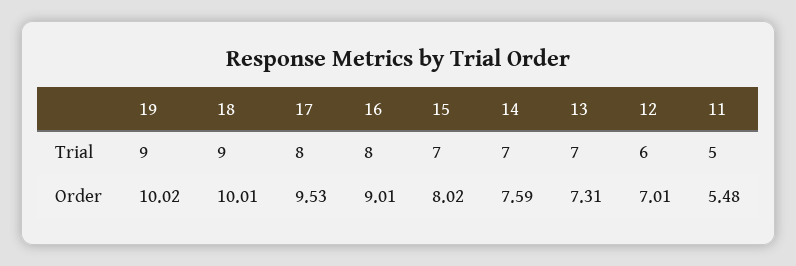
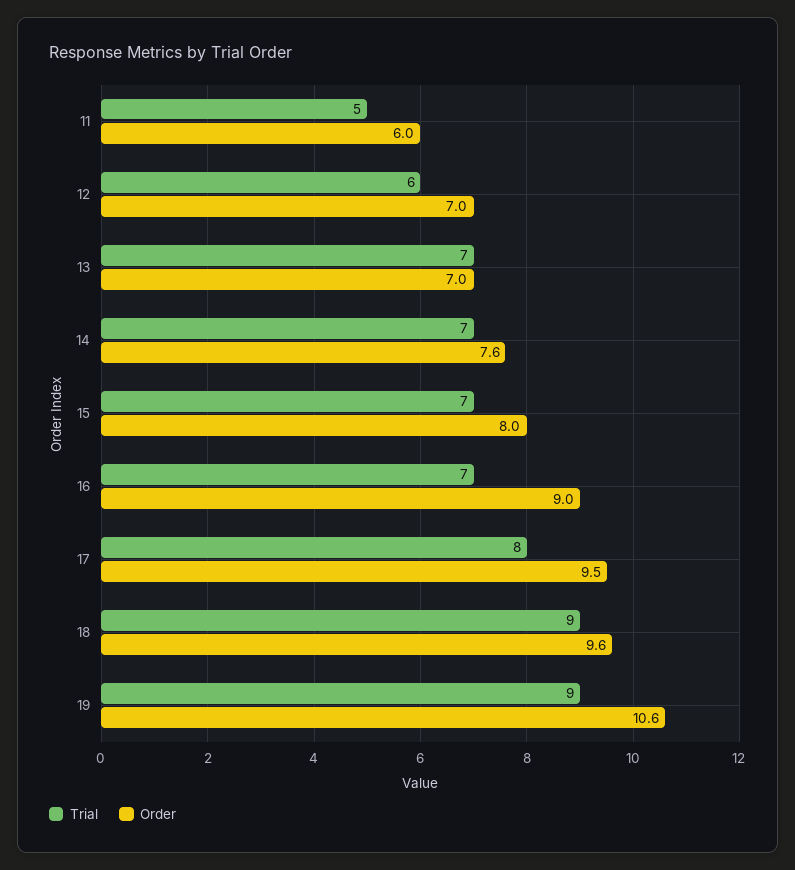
Trial, 16: 8 -> 7
Order, 19: 10.02 -> 10.6
Order, 18: 10.01 -> 9.6
Order, 13: 7.31 -> 7
Order, 11: 5.48 -> 6

